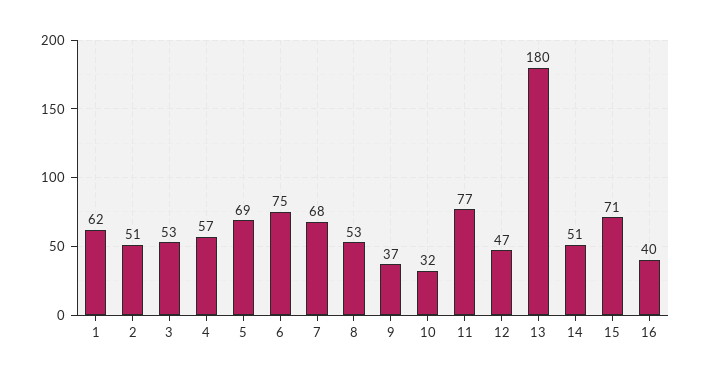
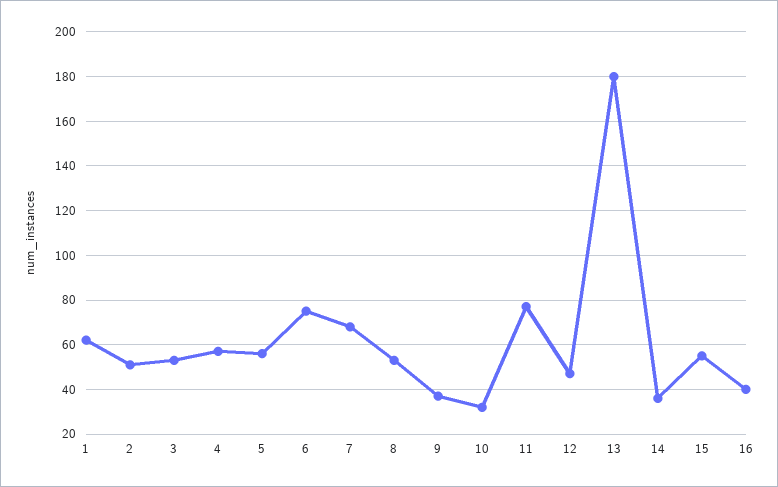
5: 69 -> 55
14: 51 -> 35
15: 71 -> 55

